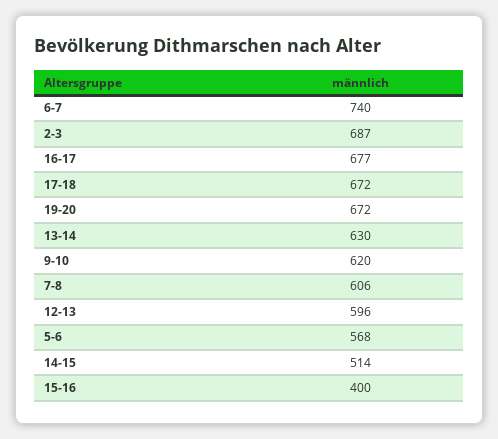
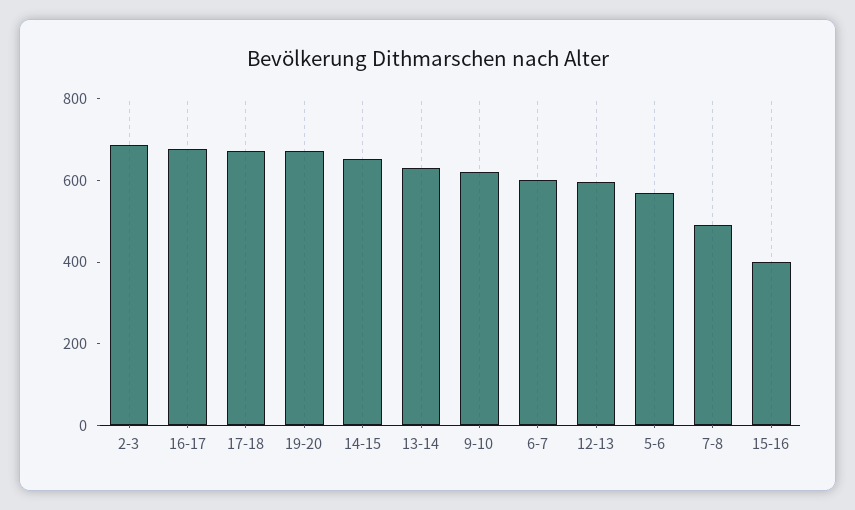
6-7: 740 -> 600
7-8: 606 -> 500
14-15: 514 -> 650

